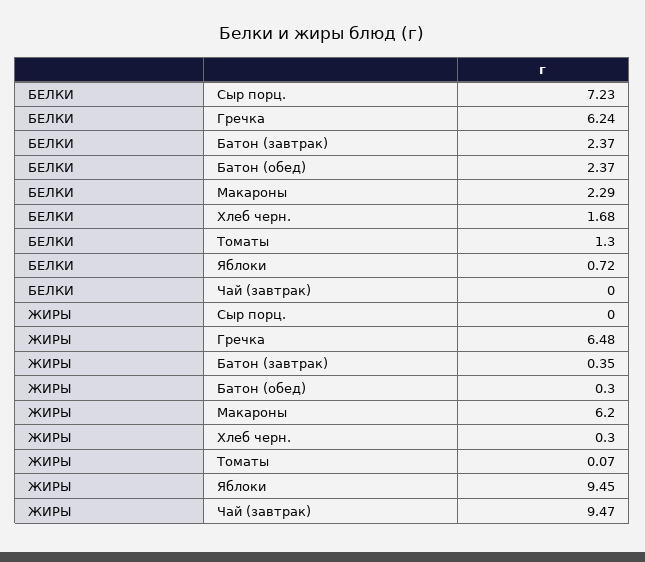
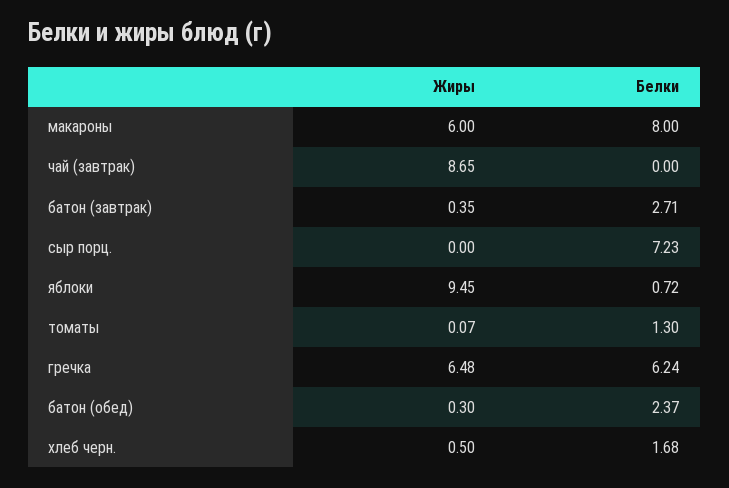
БЕЛКИ, Батон (завтрак): 2.37 -> 2.71
БЕЛКИ, Макароны: 2.29 -> 8
ЖИРЫ, Макароны: 6.2 -> 6
ЖИРЫ, Хлеб черн.: 0.3 -> 0.5
ЖИРЫ, Чай (завтрак): 9.47 -> 8.65

